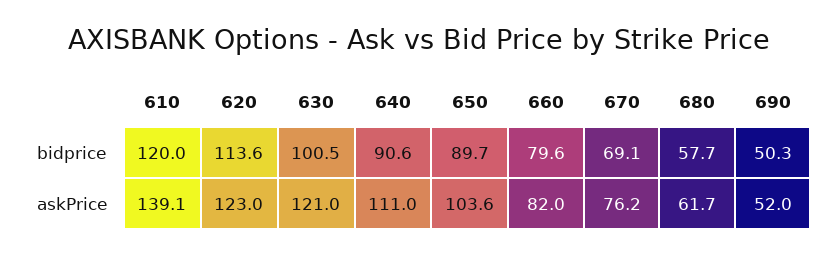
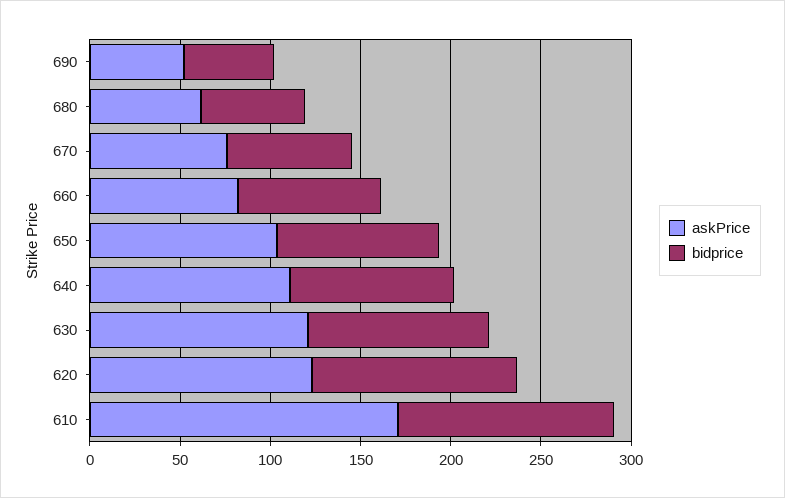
askPrice, 610: 139.1 -> 170

